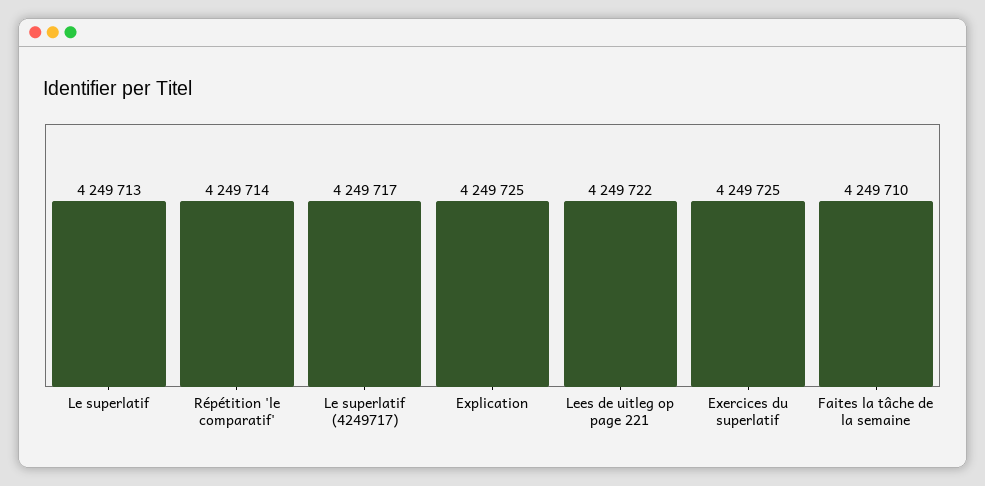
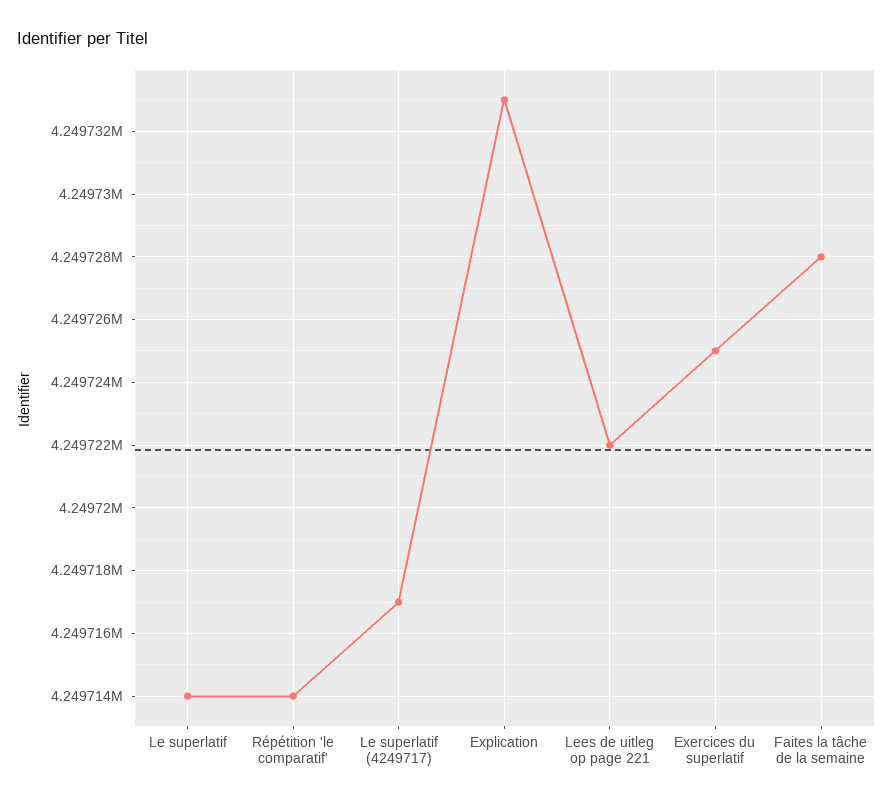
Le superlatif: 4249713 -> 4249714
Explication: 4249725 -> 4249733
Faites la tâche de la semaine: 4249710 -> 4249728

